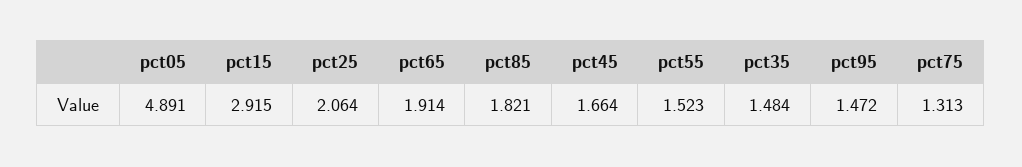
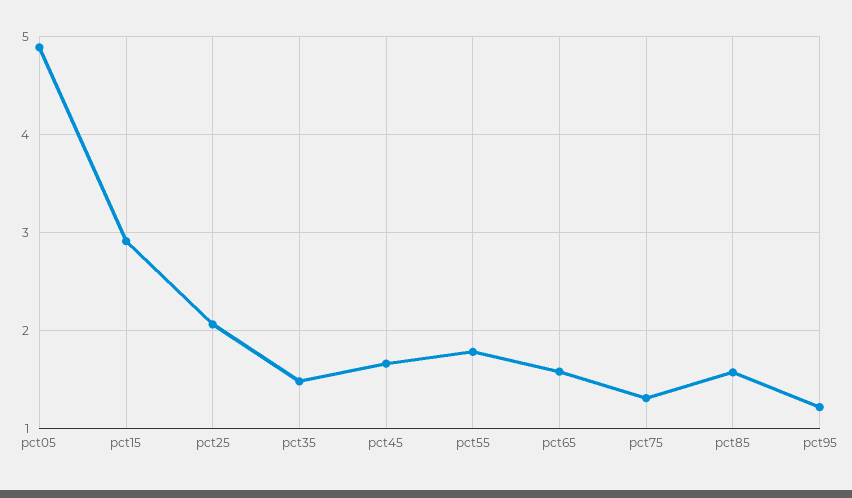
pct65: 1.914 -> 1.6
pct85: 1.821 -> 1.6
pct55: 1.523 -> 1.8
pct95: 1.472 -> 1.2

